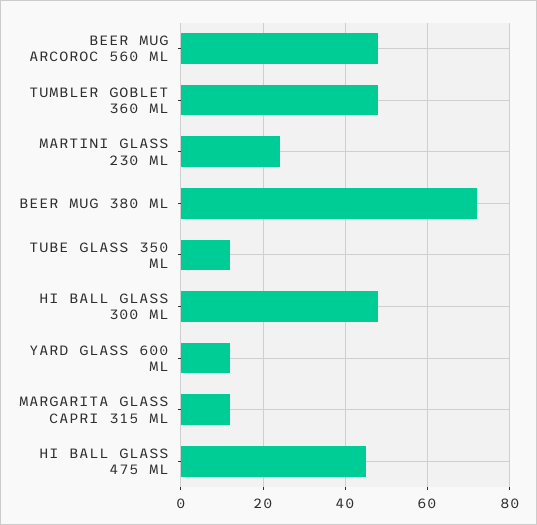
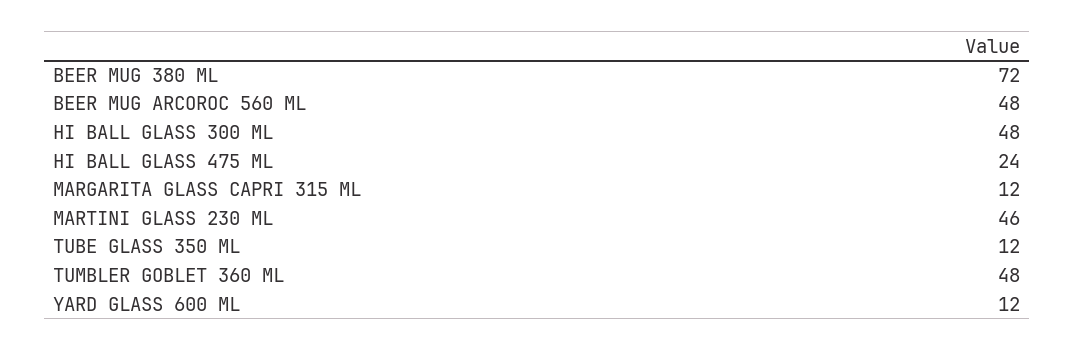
MARTINI GLASS 230 ML: 25 -> 46
HI BALL GLASS 475 ML: 45 -> 24

